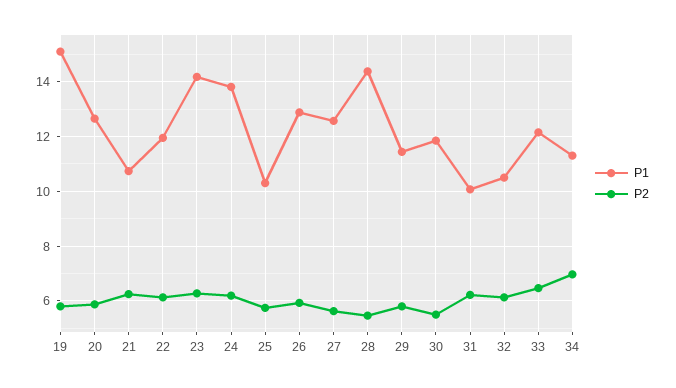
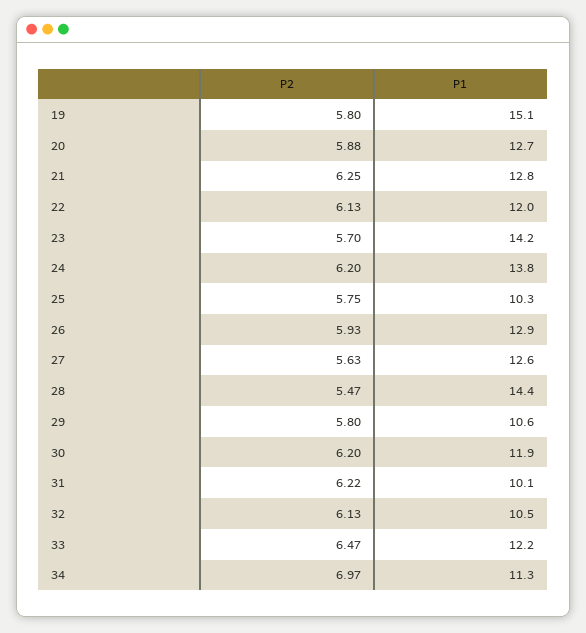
P1, 21: 10.75 -> 12.8
P2, 23: 6.25 -> 5.7
P1, 29: 11.5 -> 10.6
P2, 30: 5.5 -> 6.2

